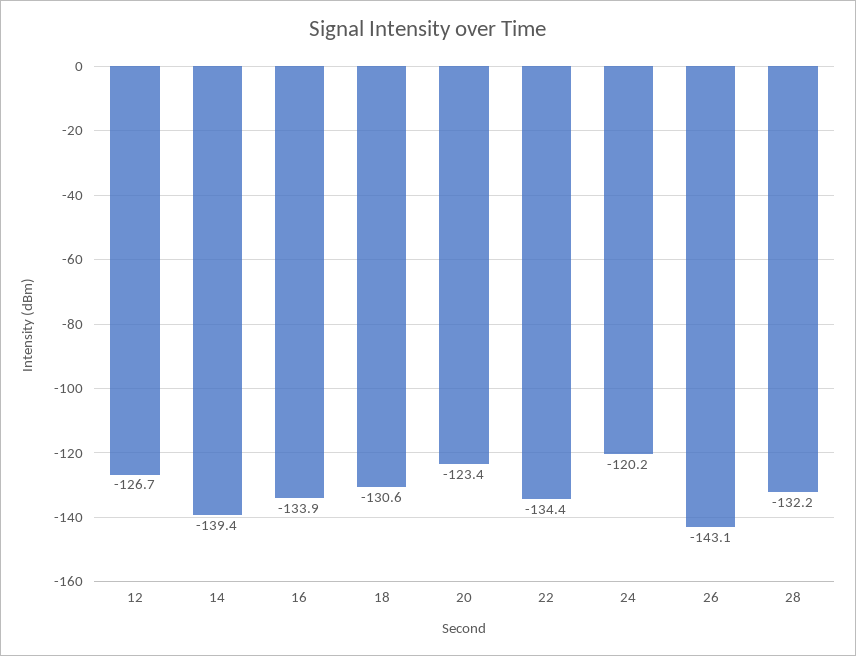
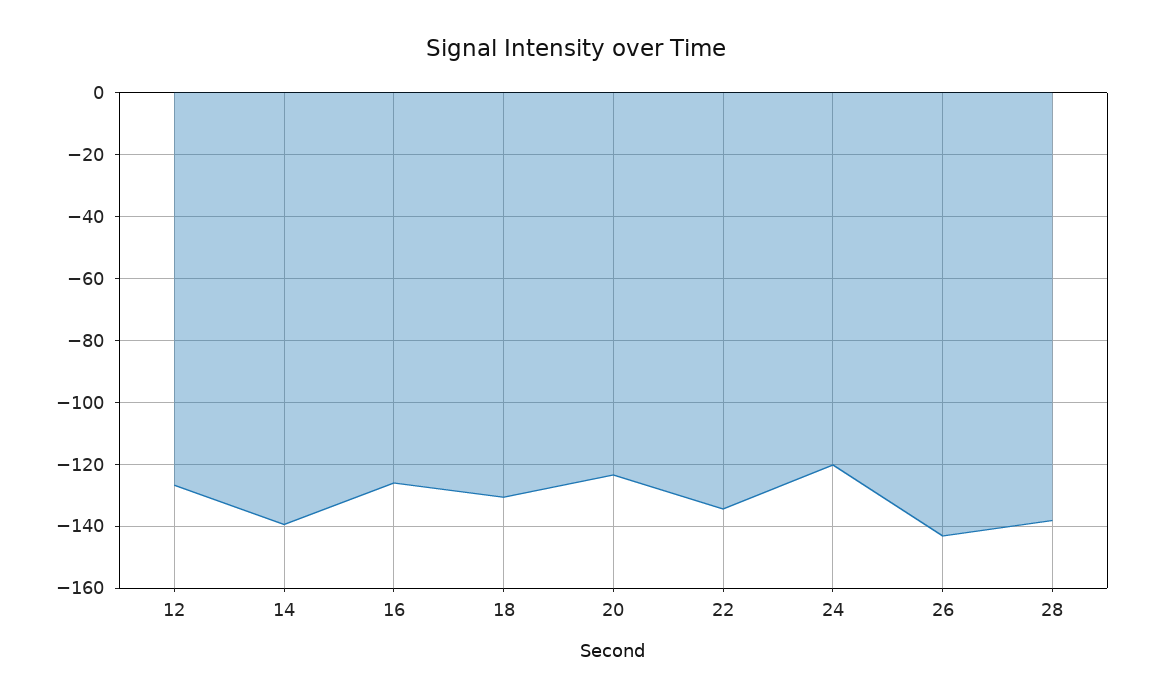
16: -133.9 -> -126
28: -132.2 -> -138

